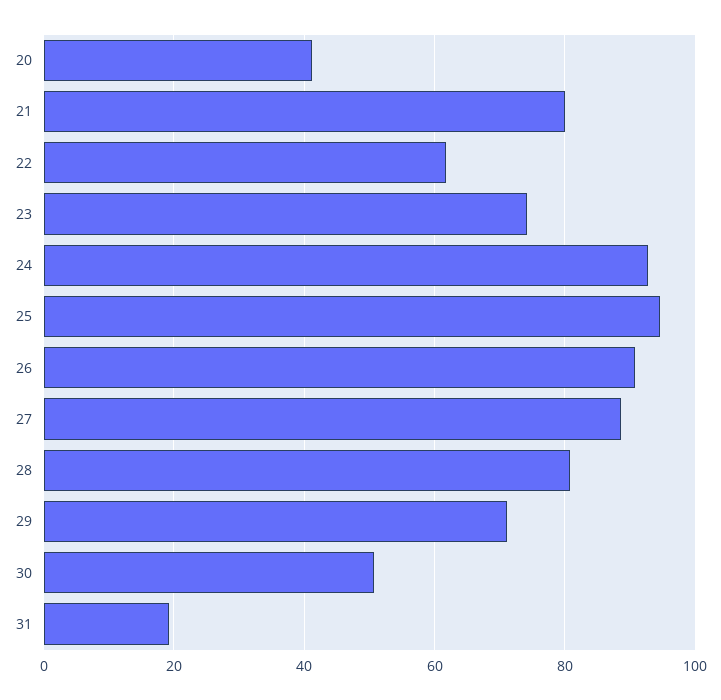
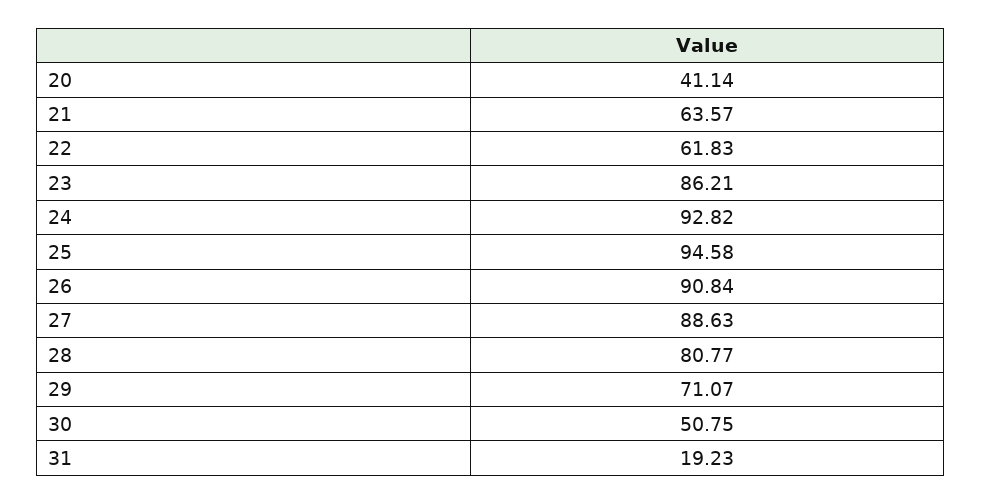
21: 80 -> 63.57
23: 74 -> 86.21

